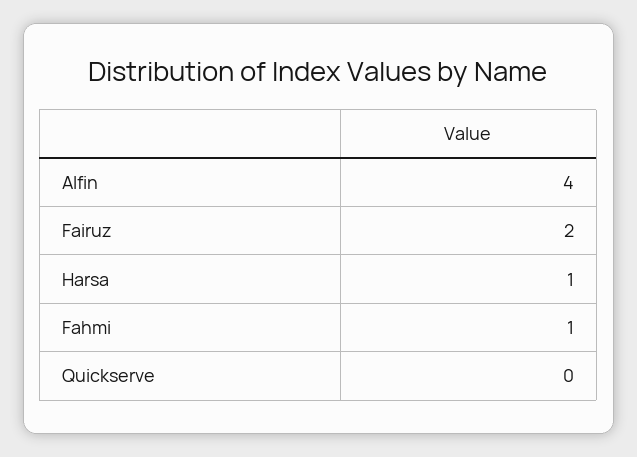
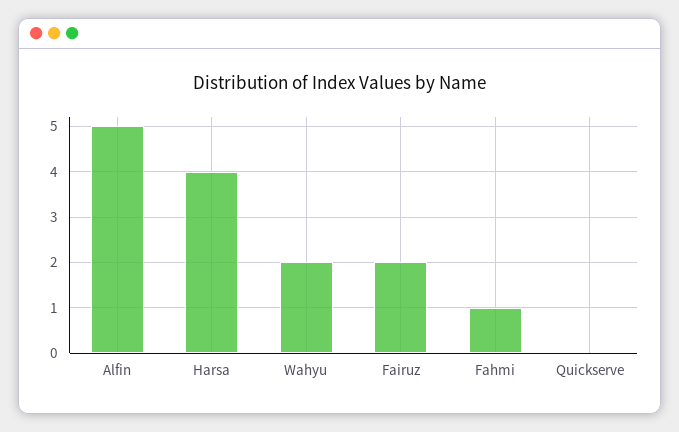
Alfin: 4 -> 5
Harsa: 1 -> 4
Wahyu: none -> 2

